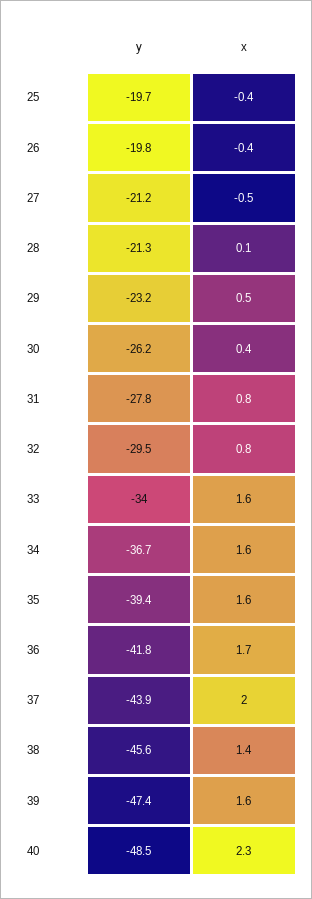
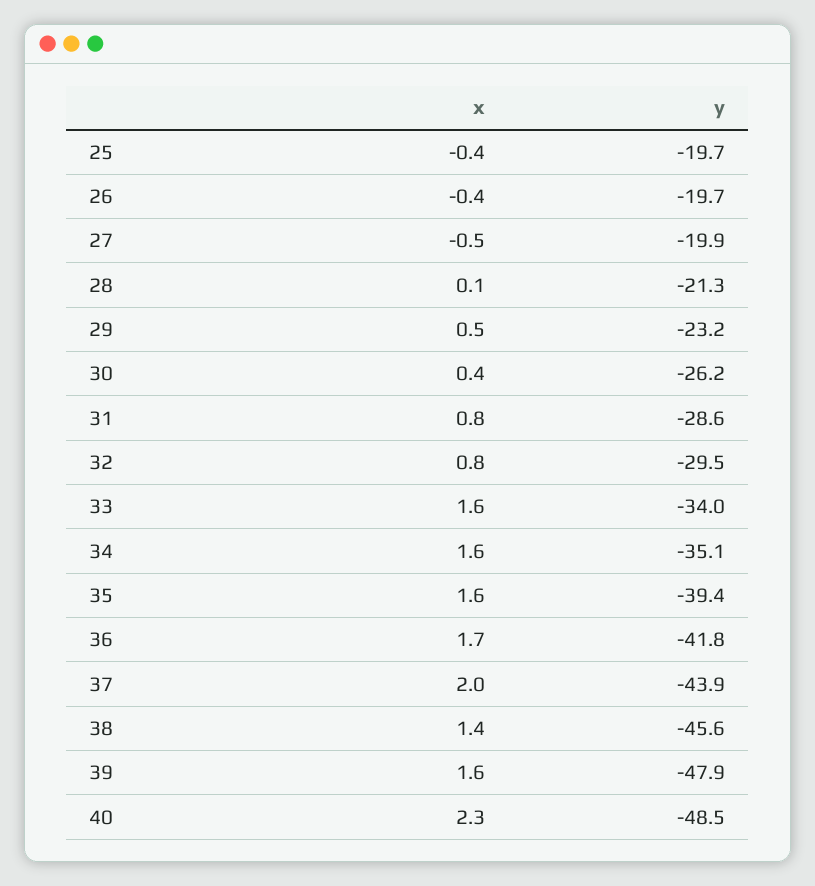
y, 26: -19.8 -> -19.7
y, 27: -21.2 -> -19.9
y, 31: -27.8 -> -28.6
y, 34: -36.7 -> -35.1
y, 39: -47.4 -> -47.9

